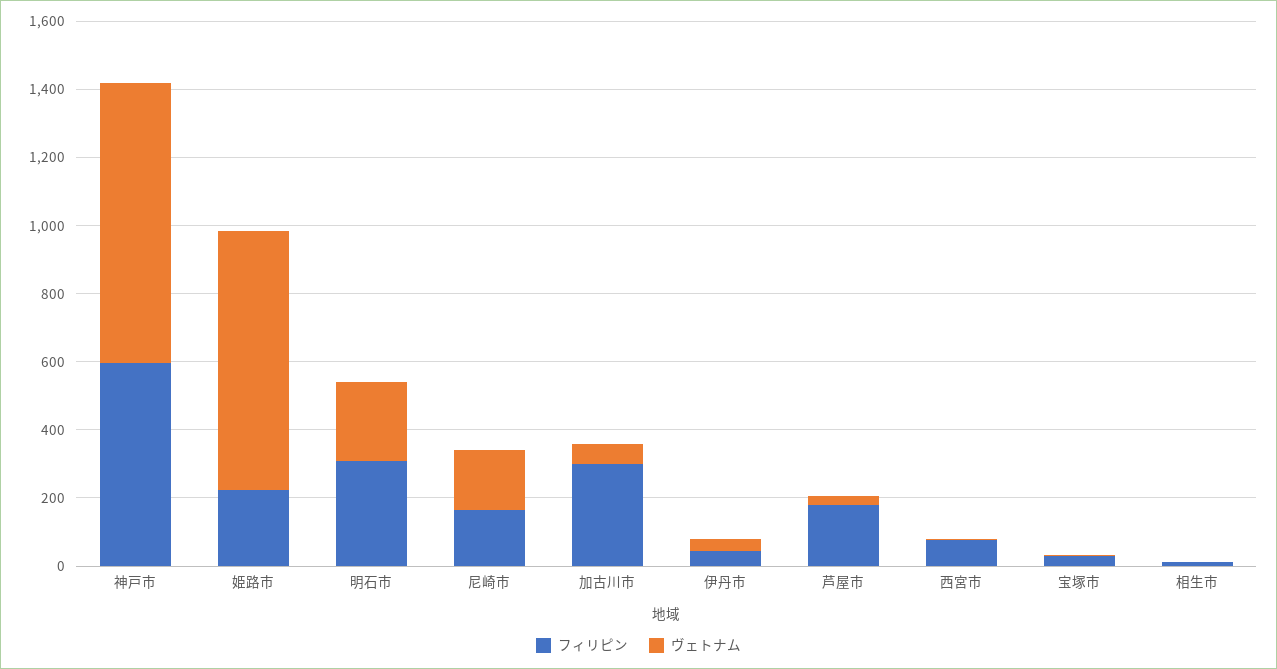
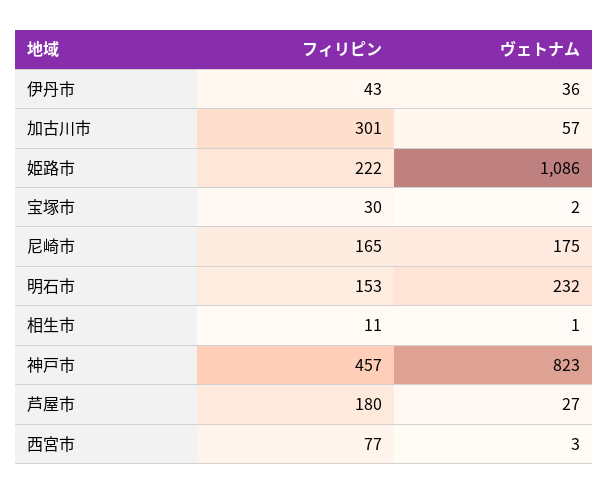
フィリピン, 神戸市: 600 -> 457
ヴェトナム, 姫路市: 750 -> 1086
フィリピン, 明石市: 300 -> 153

